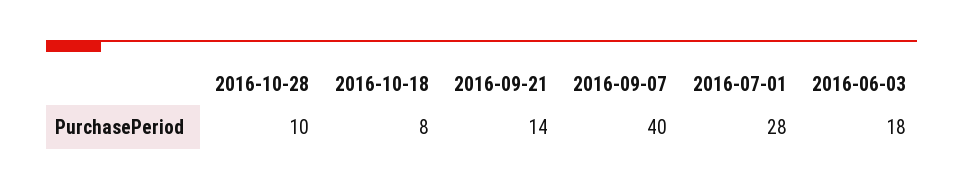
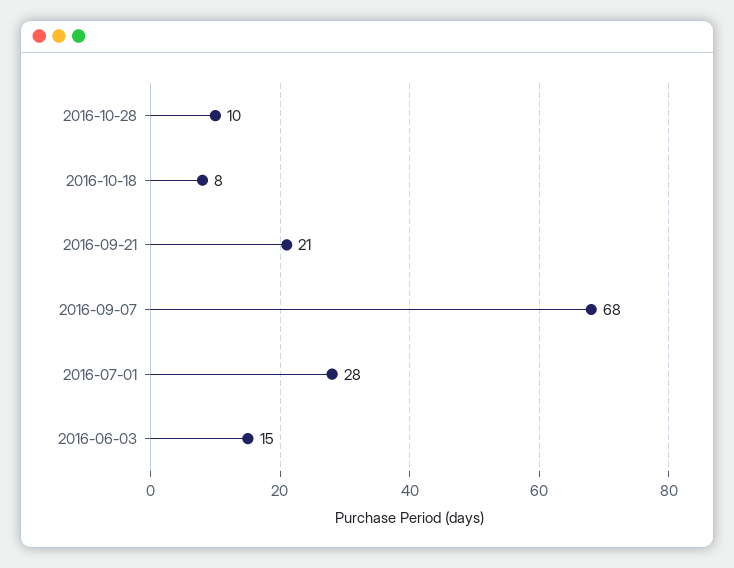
2016-09-21: 14 -> 21
2016-09-07: 40 -> 68
2016-06-03: 18 -> 15

